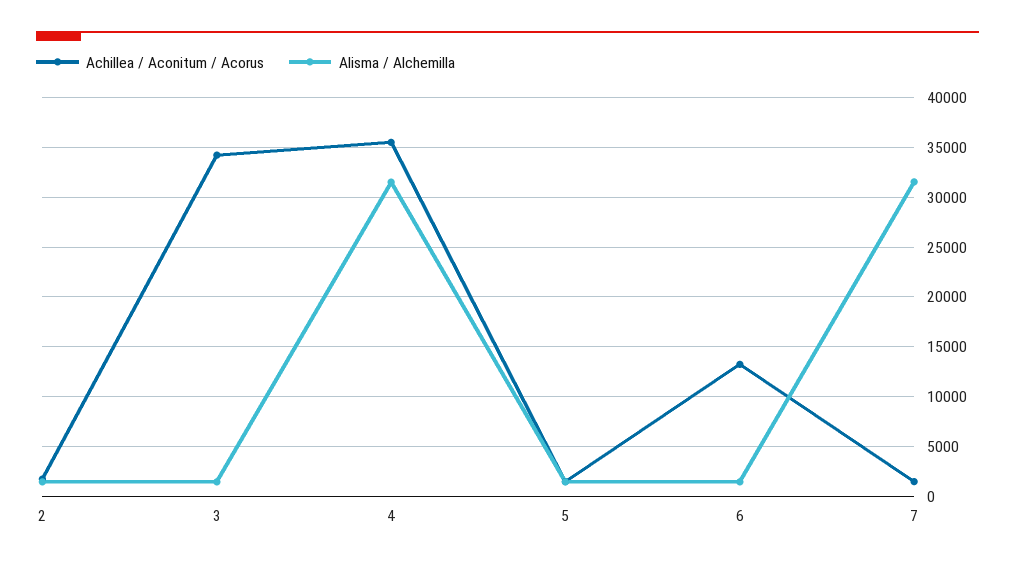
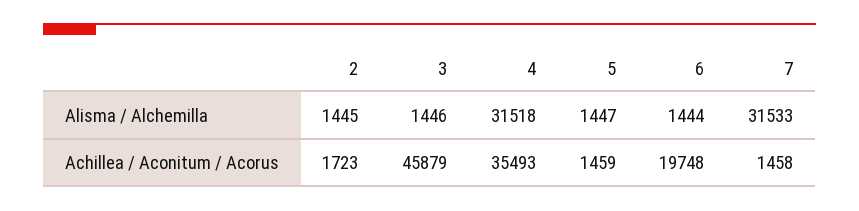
Achillea / Aconitum / Acorus, 3: 34000 -> 45879
Achillea / Aconitum / Acorus, 6: 13000 -> 19748

